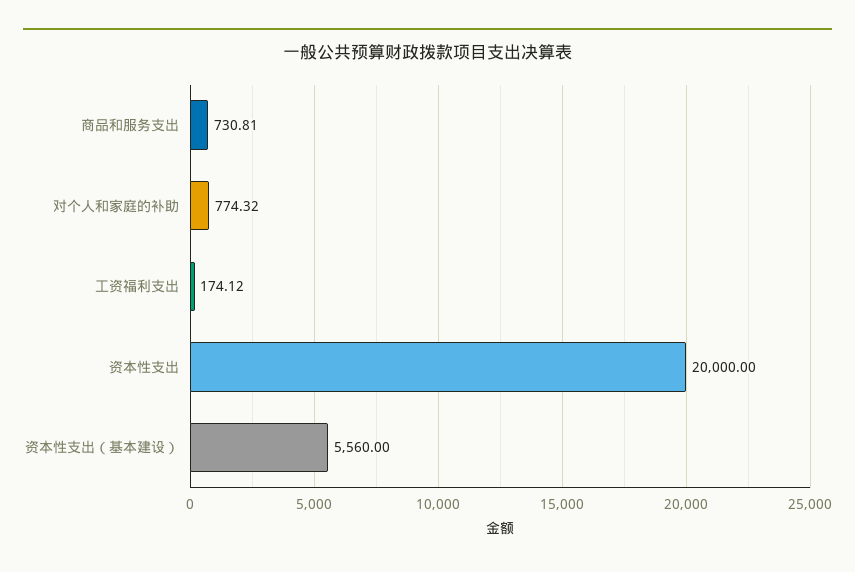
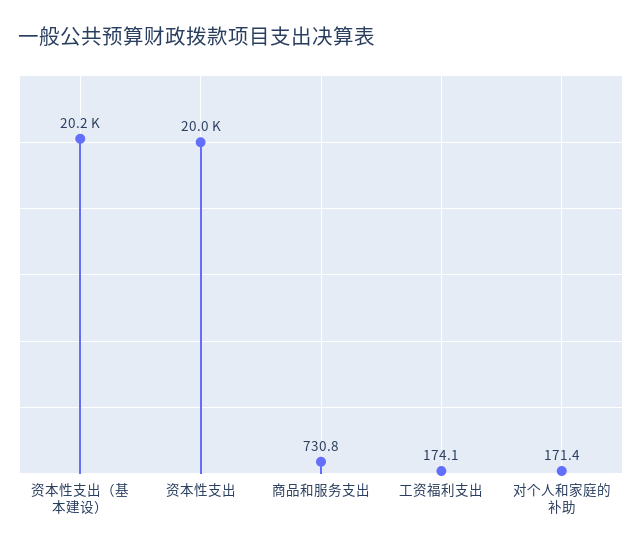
对个人和家庭的补助: 774.32 -> 171.4
资本性支出（基本建设）: 5560 -> 20200

